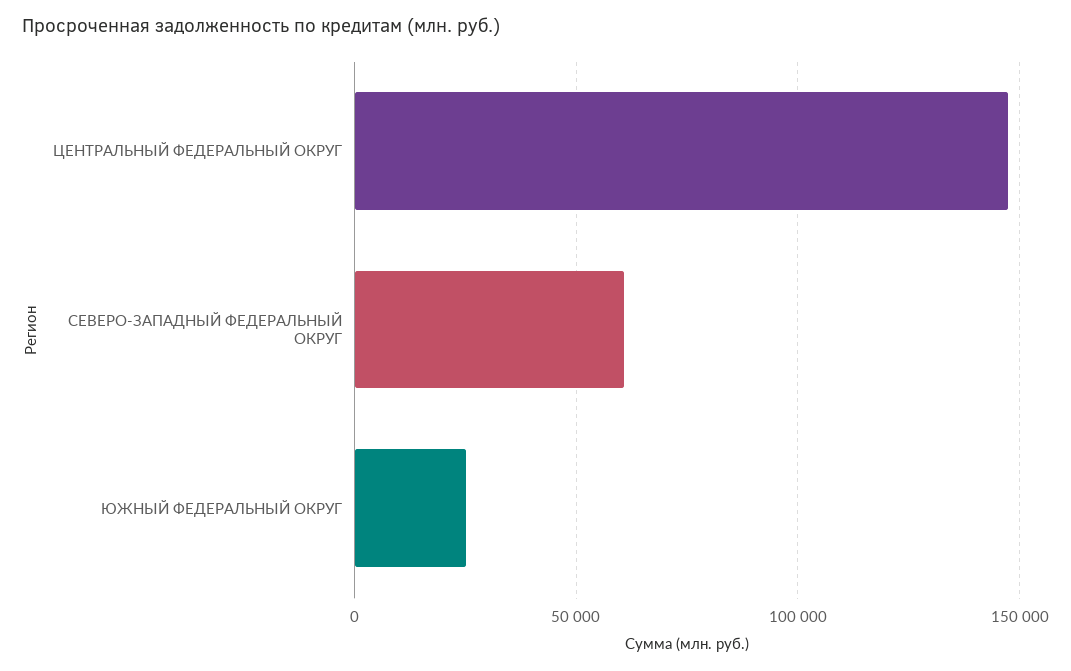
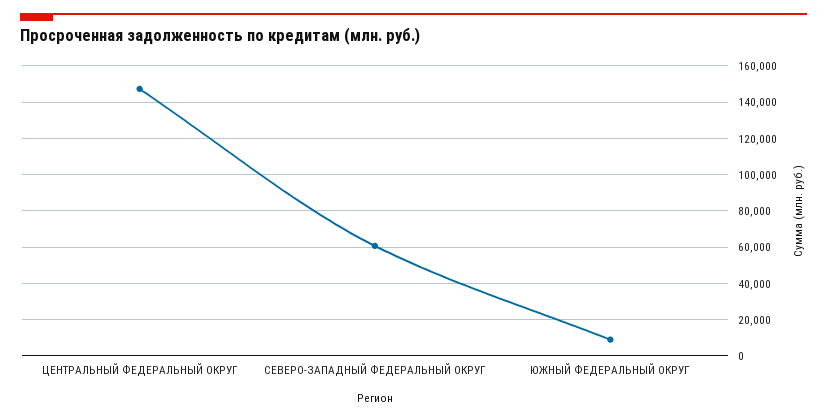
ЮЖНЫЙ ФЕДЕРАЛЬНЫЙ ОКРУГ: 25000 -> 10000

